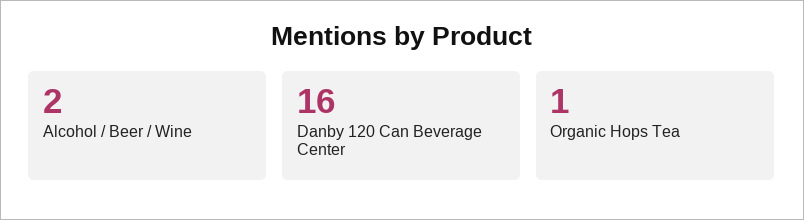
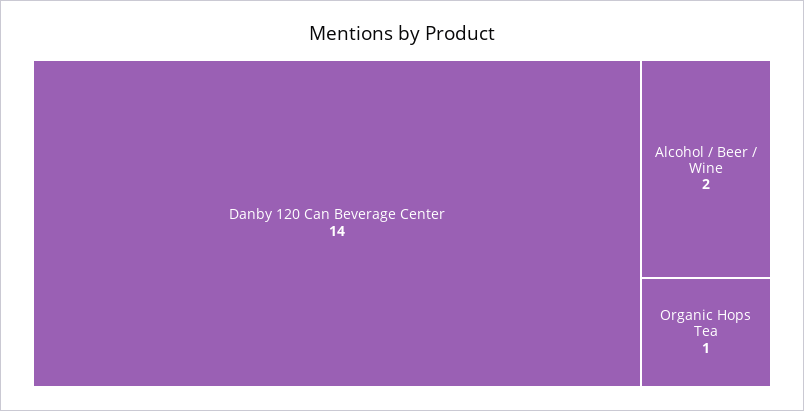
Danby 120 Can Beverage Center: 16 -> 14

